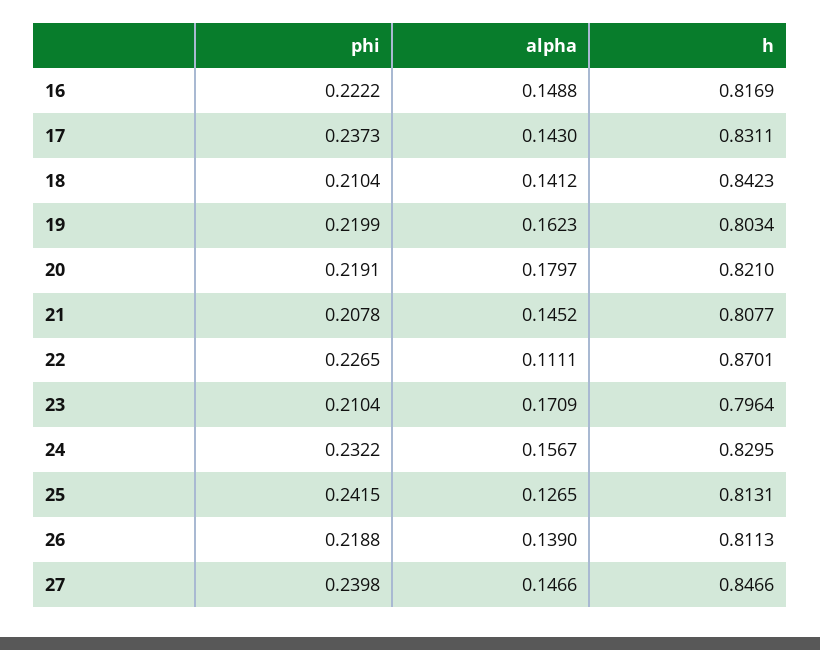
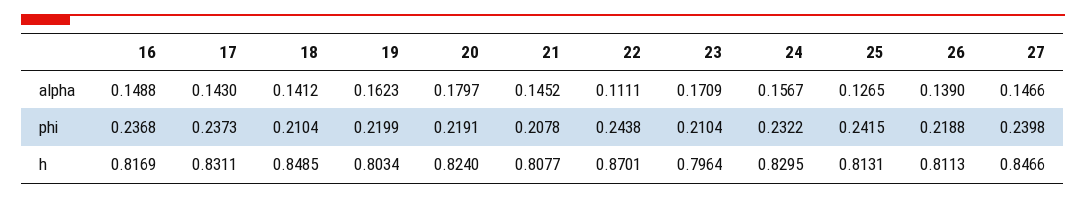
phi, 16: 0.2222 -> 0.2368
h, 18: 0.8423 -> 0.8485
h, 20: 0.821 -> 0.824
phi, 22: 0.2265 -> 0.2438

